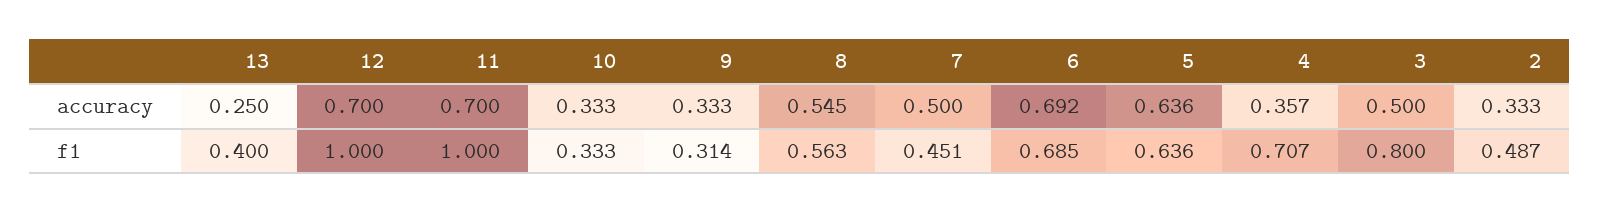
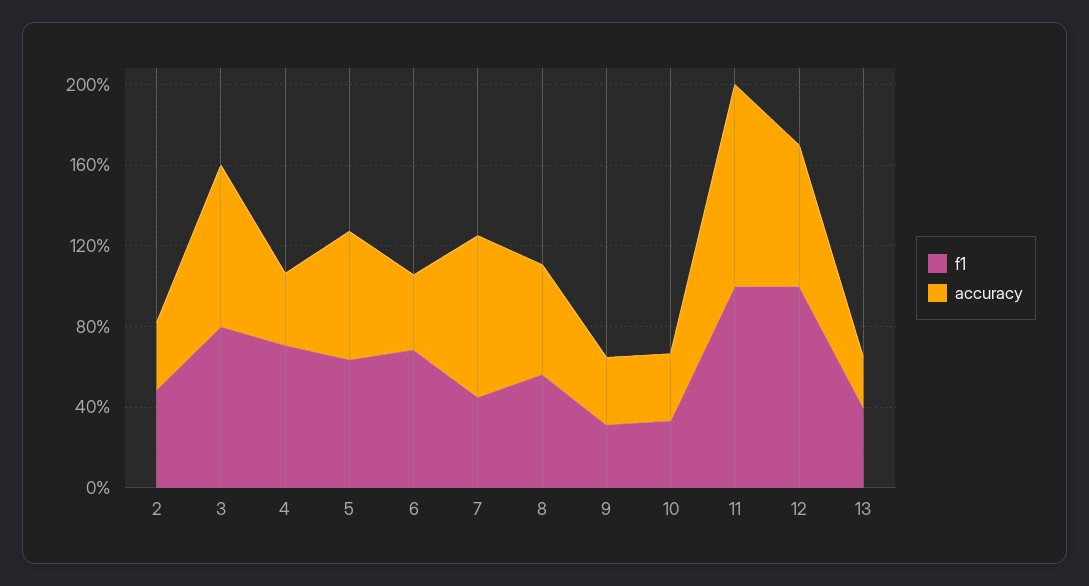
accuracy, 11: 0.7 -> 1
accuracy, 7: 0.5 -> 0.8
accuracy, 6: 0.692 -> 0.4
accuracy, 3: 0.5 -> 0.8

